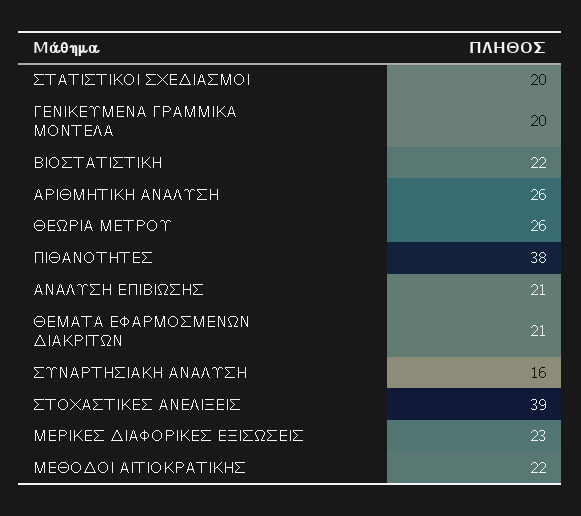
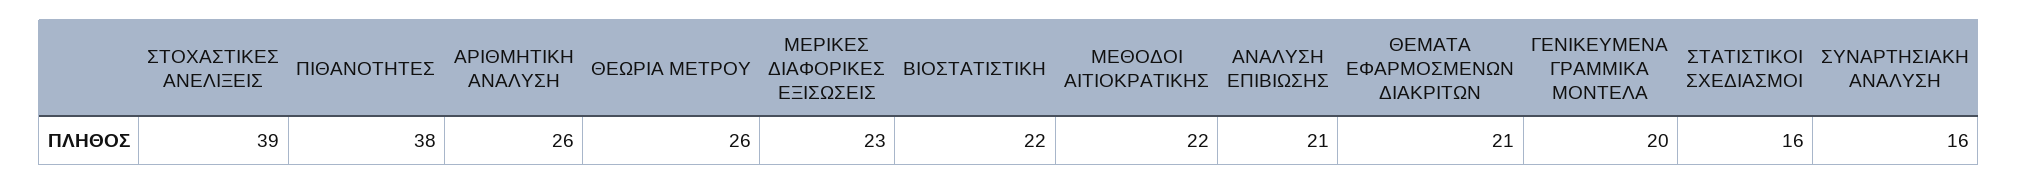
ΣΤΑΤΙΣΤΙΚΟΙ ΣΧΕΔΙΑΣΜΟΙ: 20 -> 16

